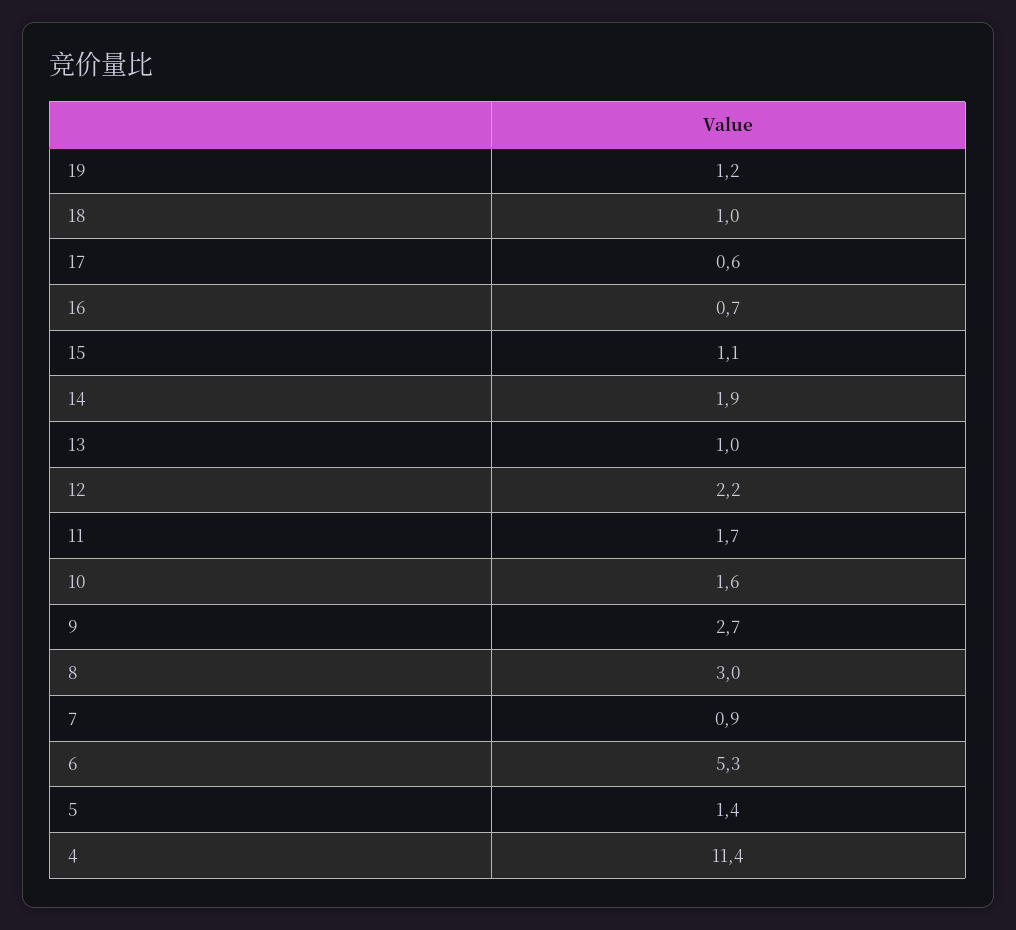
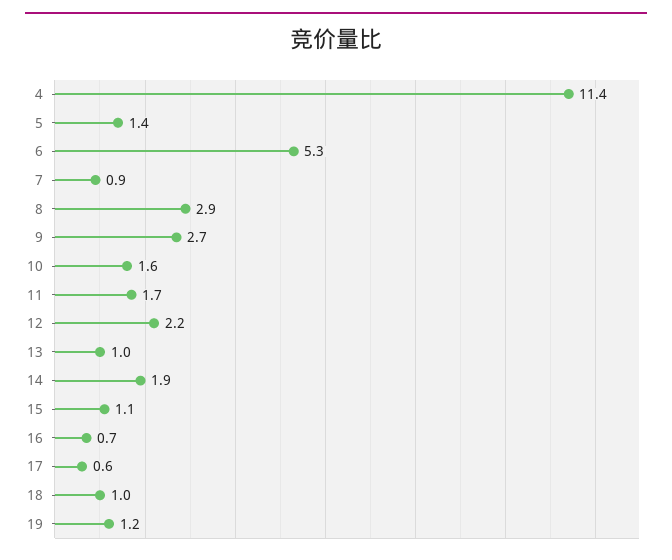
8: 3 -> 2.9

